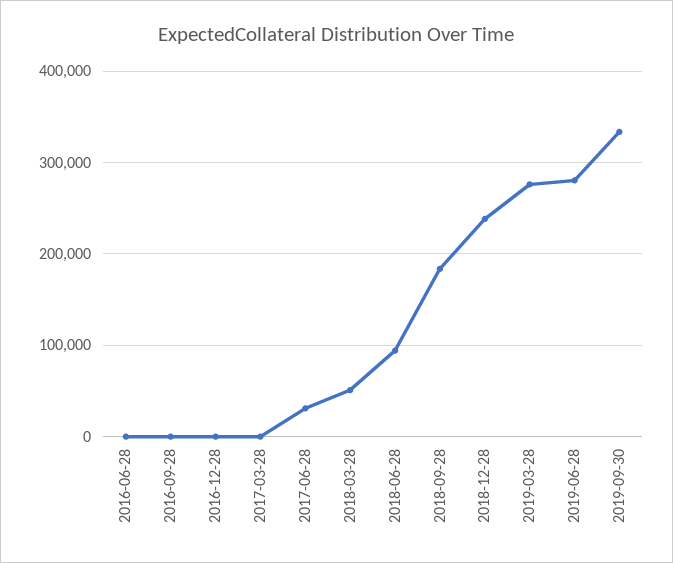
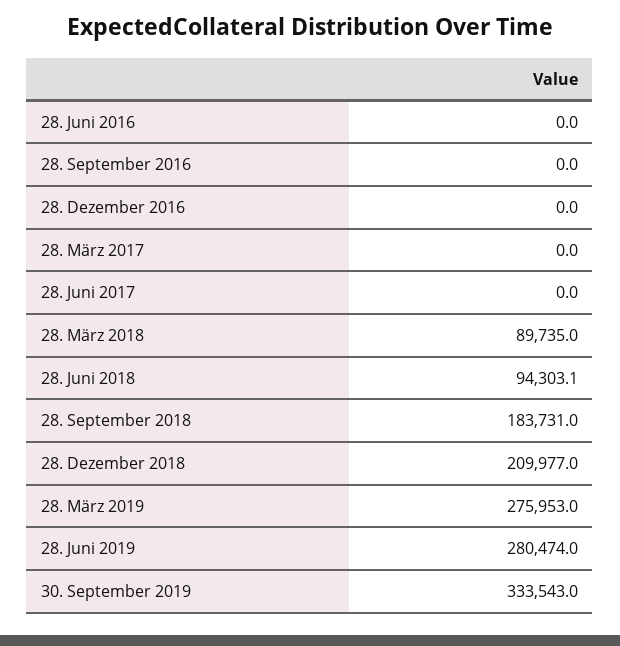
2017-06-28: 30000 -> 0
2018-03-28: 50000 -> 89735
2018-12-28: 240000 -> 209977

